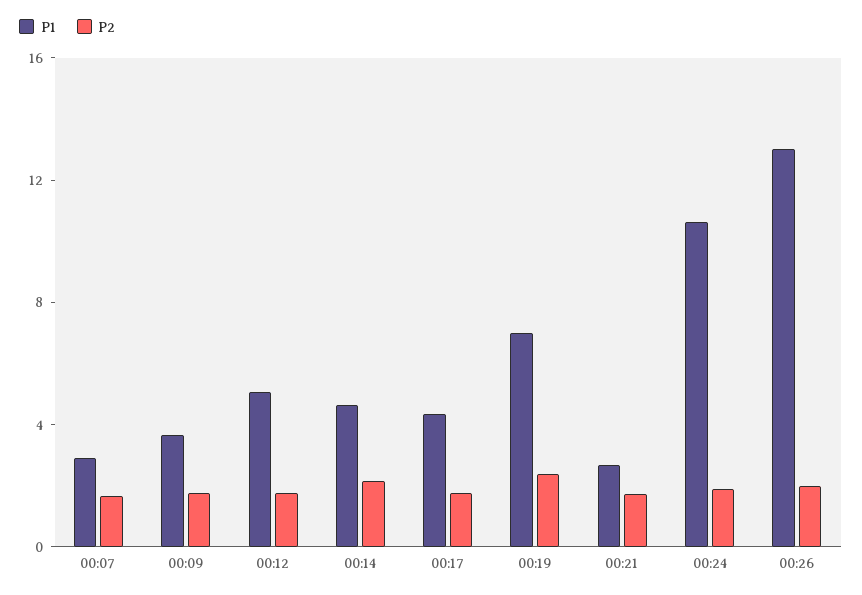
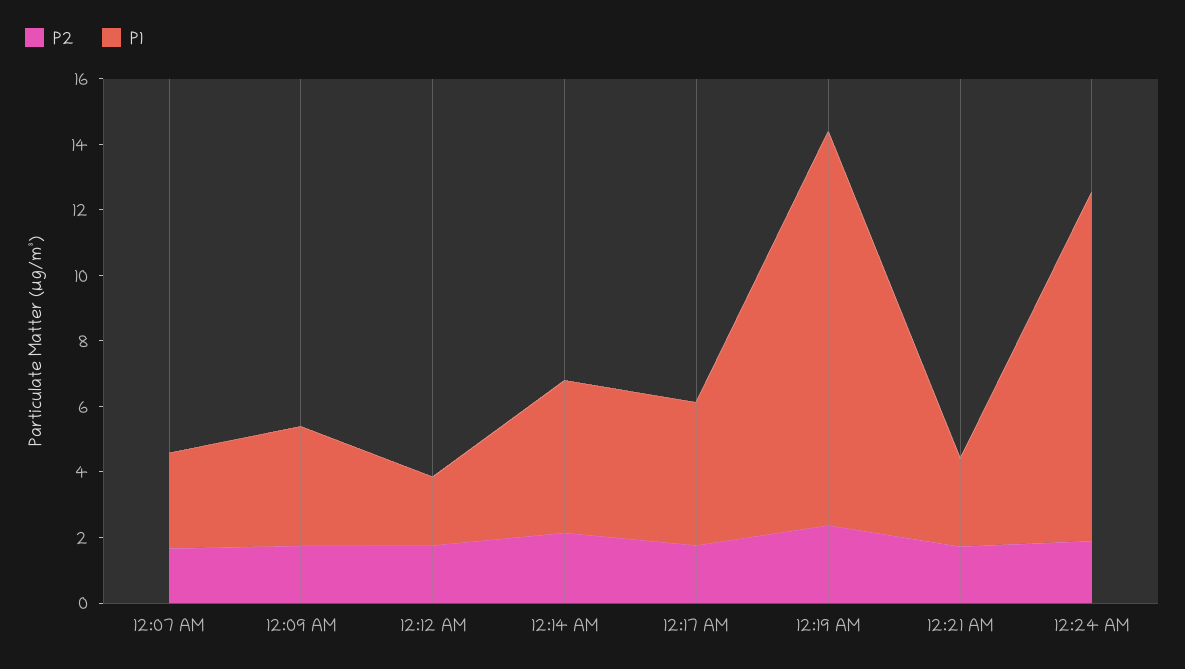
P1, 00:12: 5 -> 2
P1, 00:19: 7 -> 12
P1, 00:26: 13 -> none
P2, 00:26: 2 -> none

